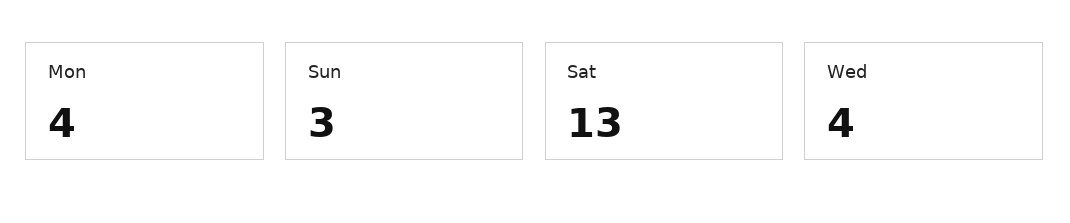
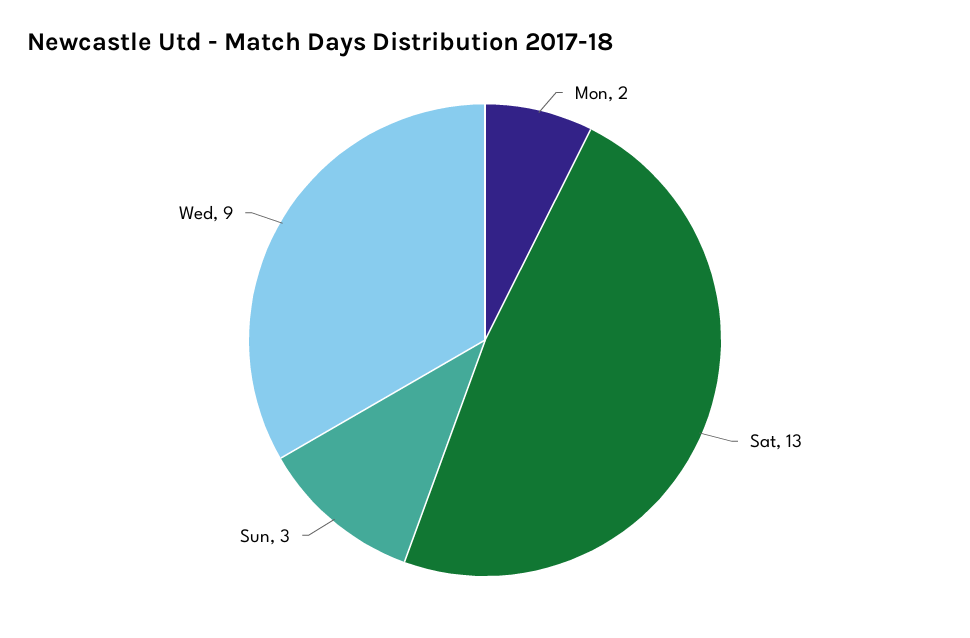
Mon: 4 -> 2
Wed: 4 -> 9

